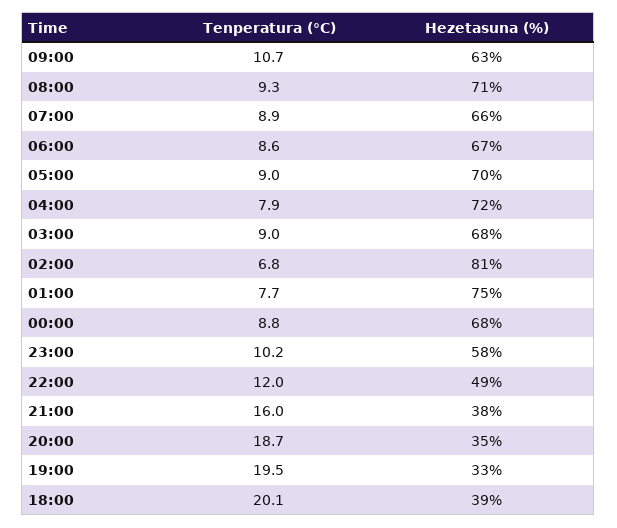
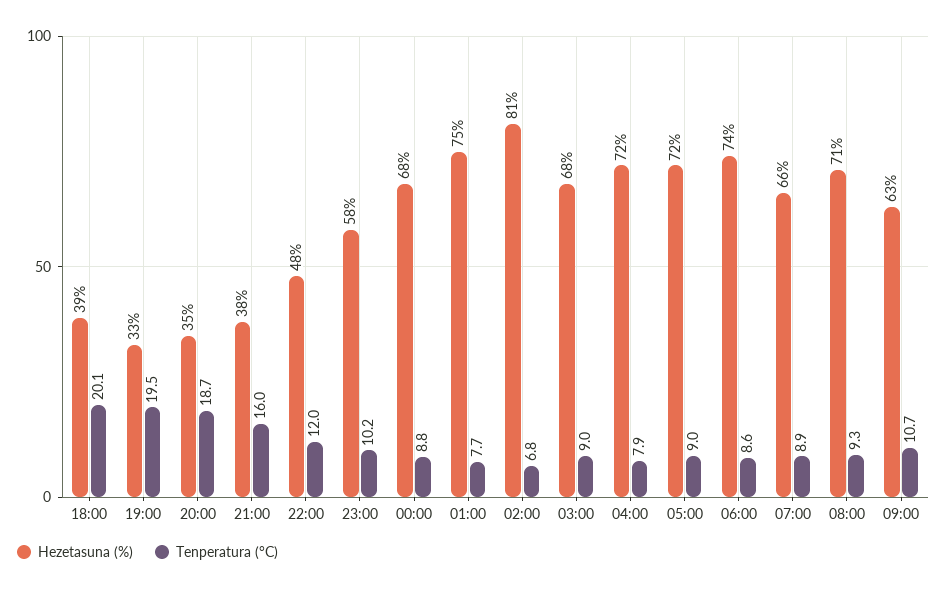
Hezetasuna (%), 06:00: 67 -> 74
Hezetasuna (%), 05:00: 70 -> 72
Hezetasuna (%), 22:00: 49 -> 48

